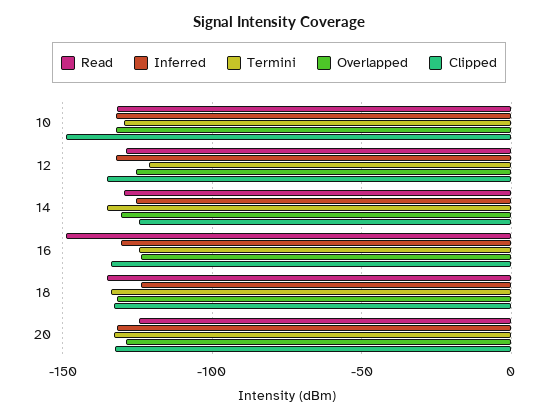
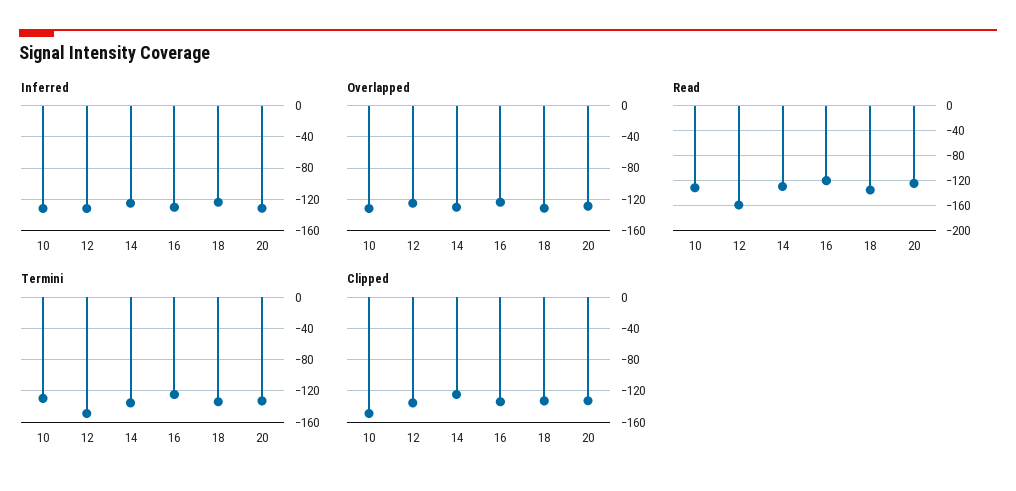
Read, 12: -130 -> -160
Termini, 12: -120 -> -150
Read, 16: -150 -> -120

